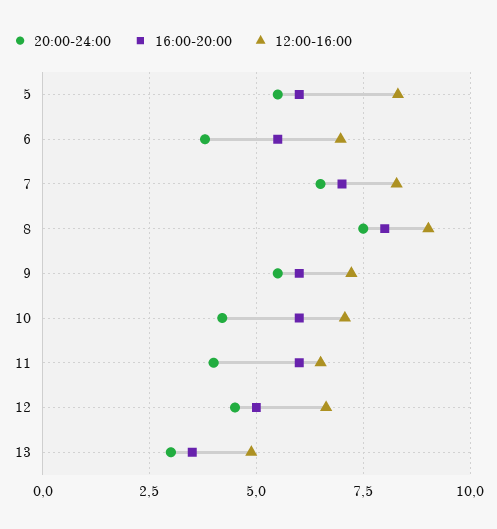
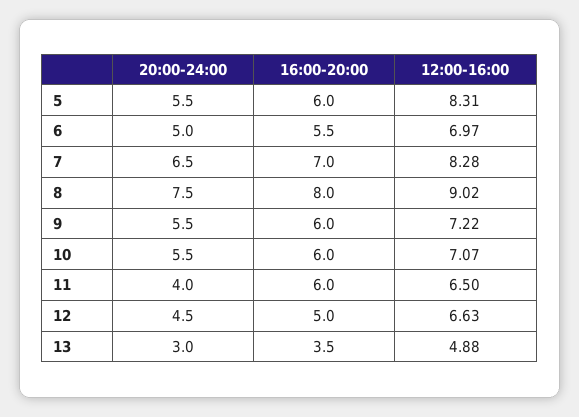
20:00-24:00, 6: 3.75 -> 5
20:00-24:00, 10: 4.25 -> 5.5

